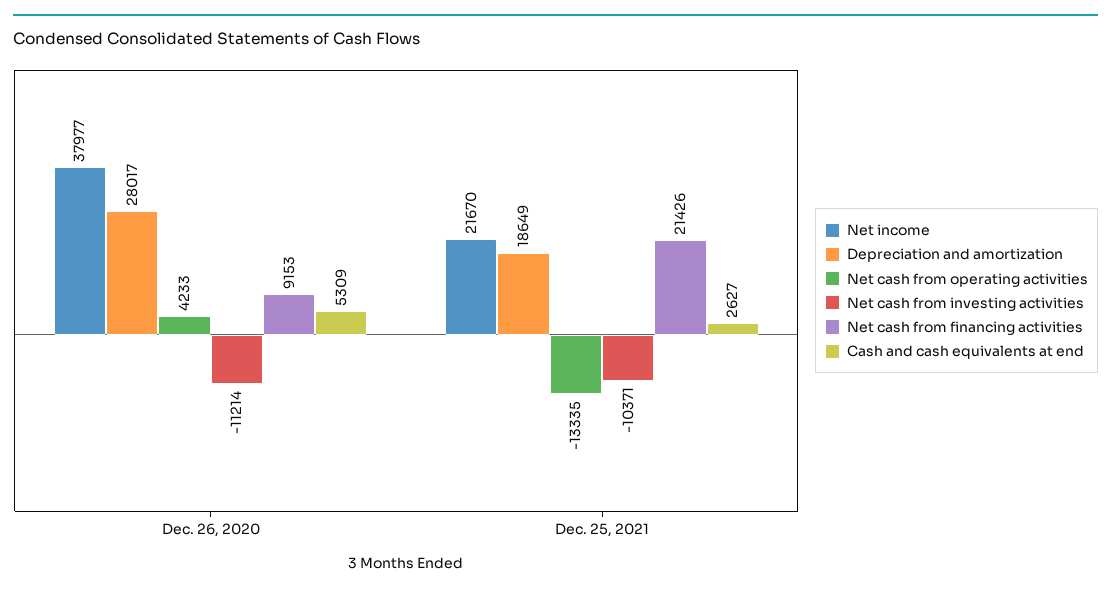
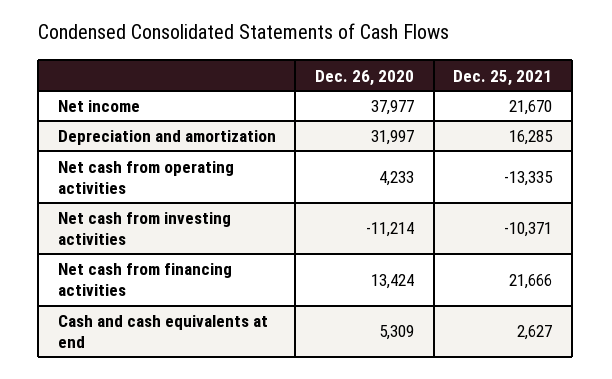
Depreciation and amortization, Dec. 26, 2020: 28017 -> 31997
Net cash from financing activities, Dec. 26, 2020: 9153 -> 13424
Depreciation and amortization, Dec. 25, 2021: 18649 -> 16285
Net cash from financing activities, Dec. 25, 2021: 21426 -> 21666

